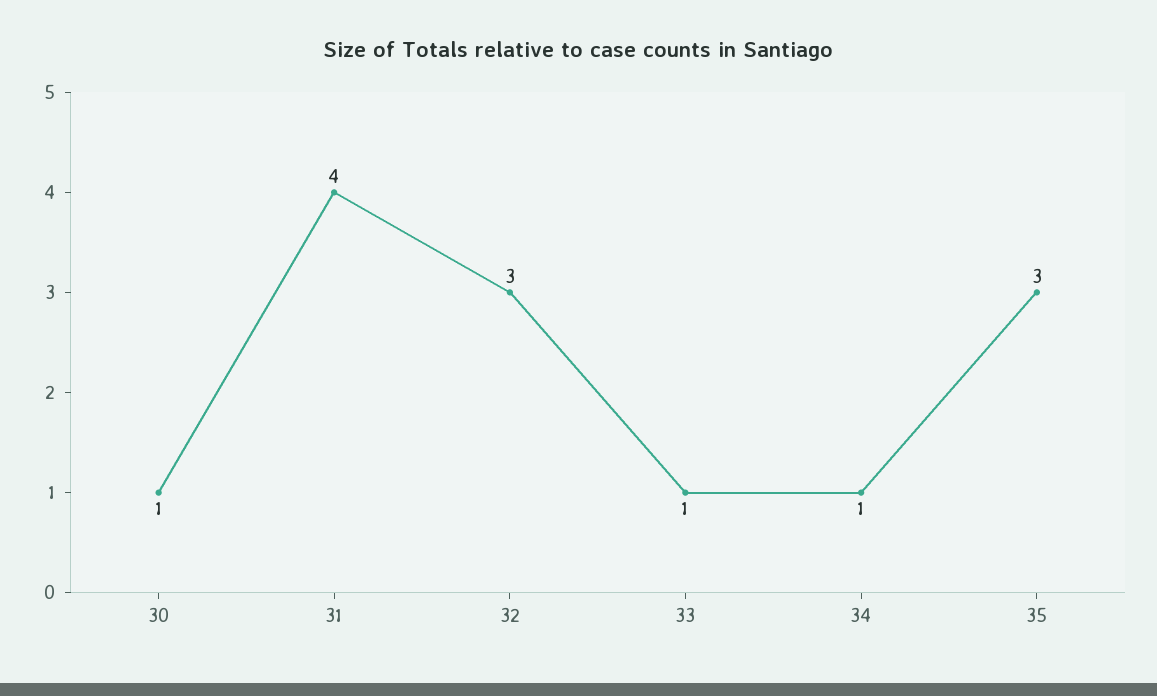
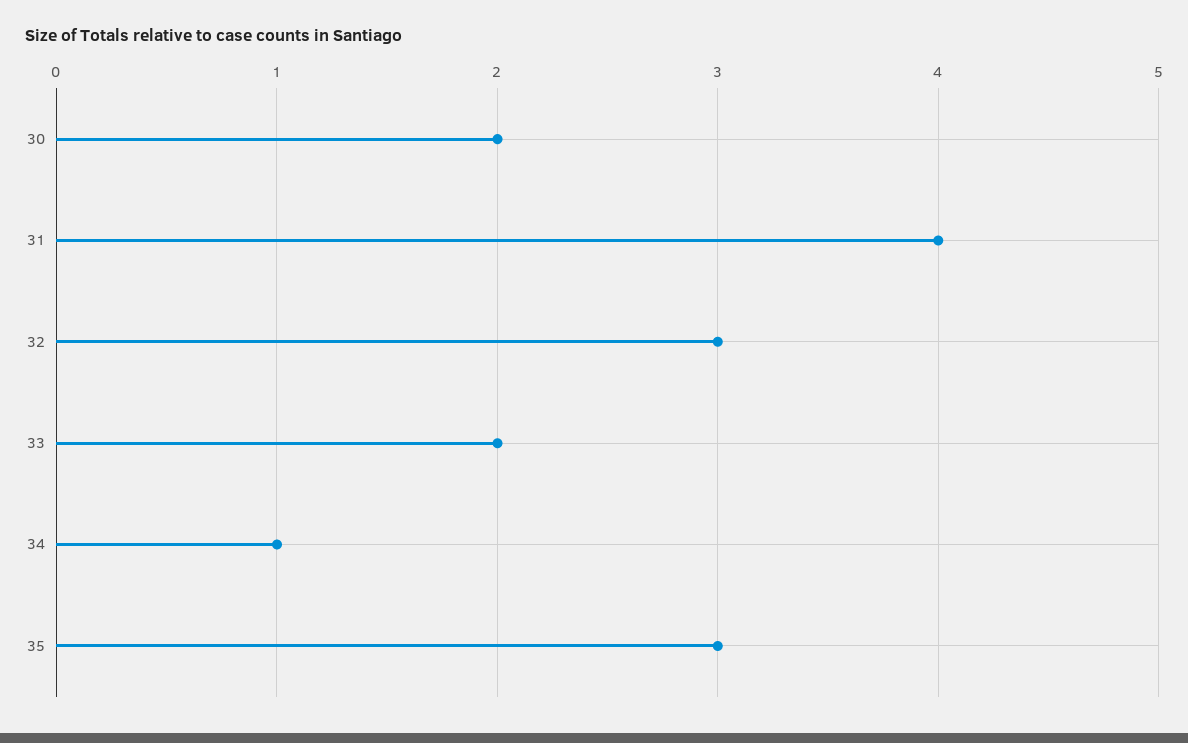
30: 1 -> 2
33: 1 -> 2

